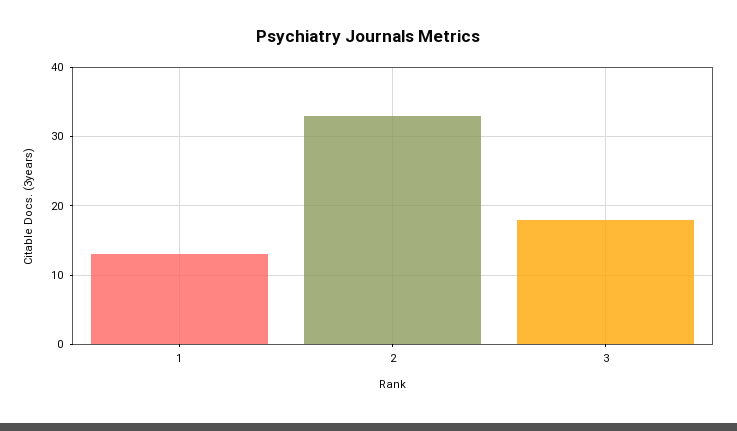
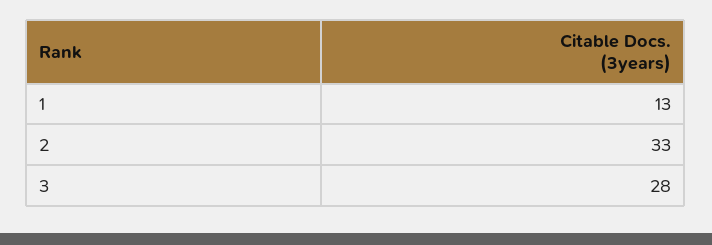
3: 18 -> 28

